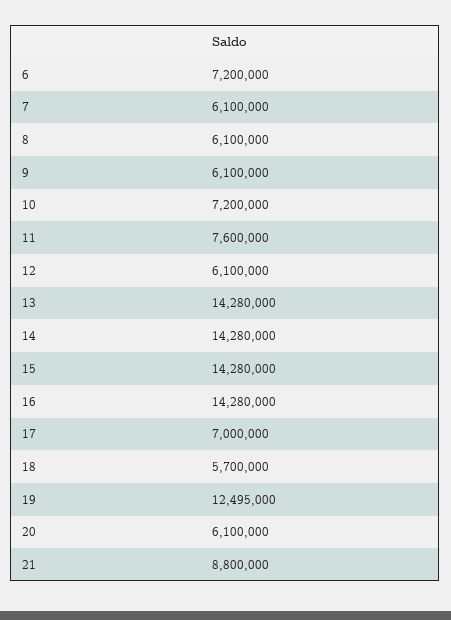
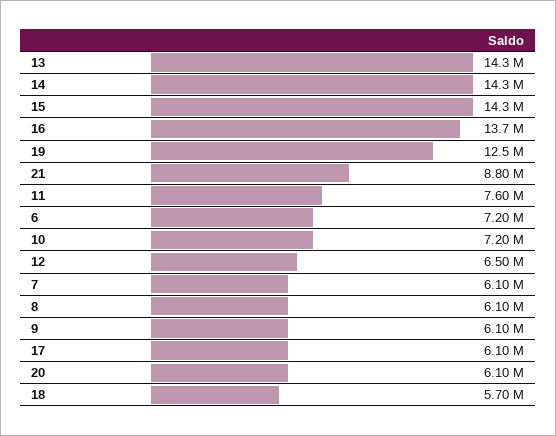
12: 6100000 -> 6500000
16: 14280000 -> 13700000
17: 7000000 -> 6100000

